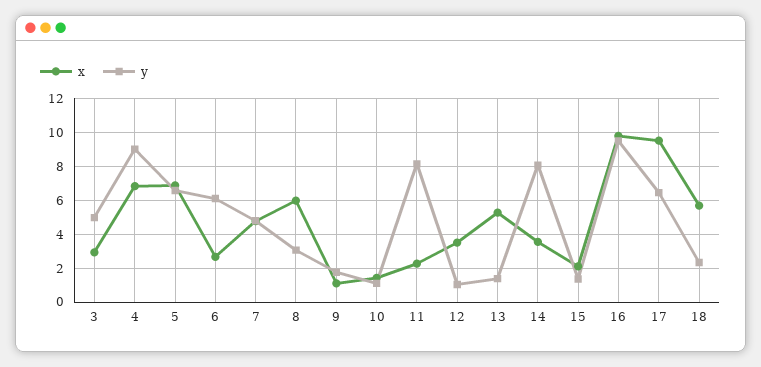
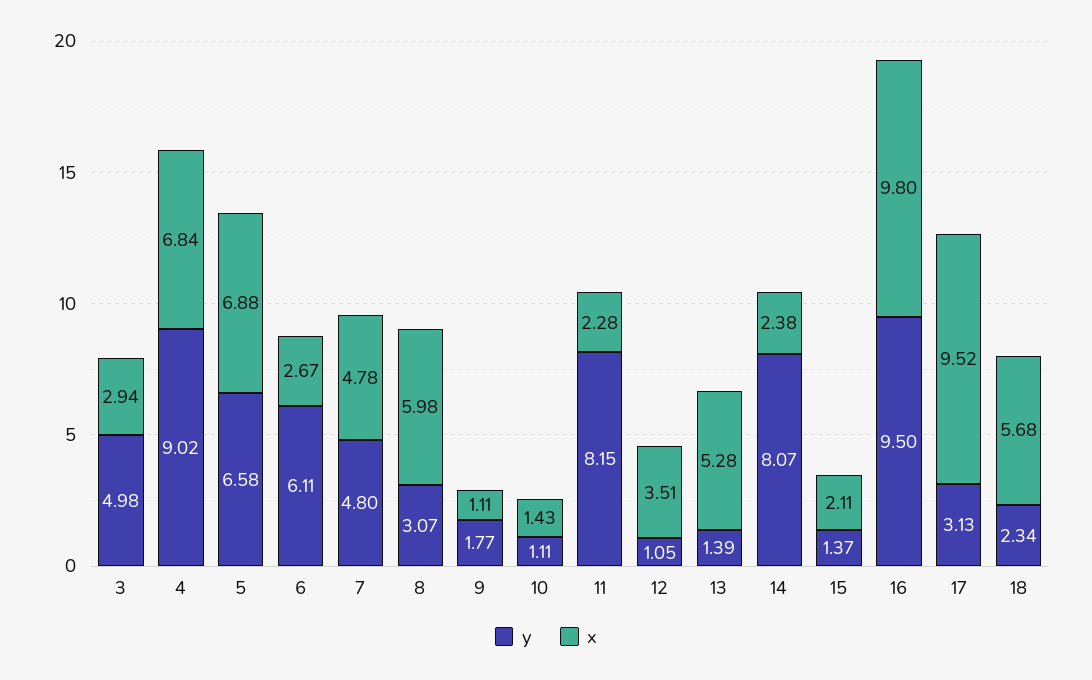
x, 14: 3.5 -> 2.38
y, 17: 6.5 -> 3.13

